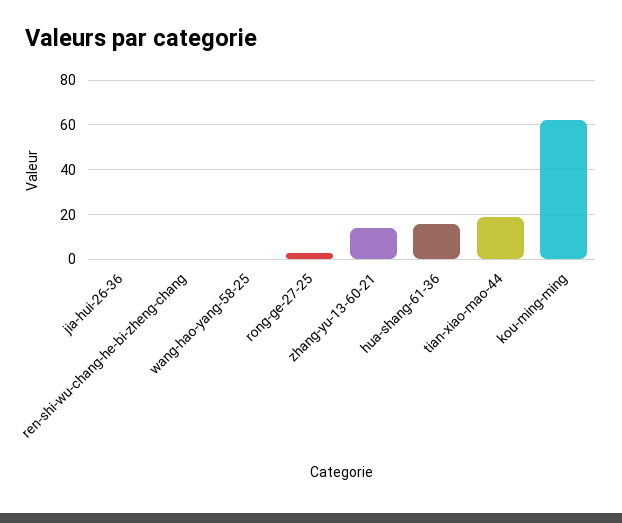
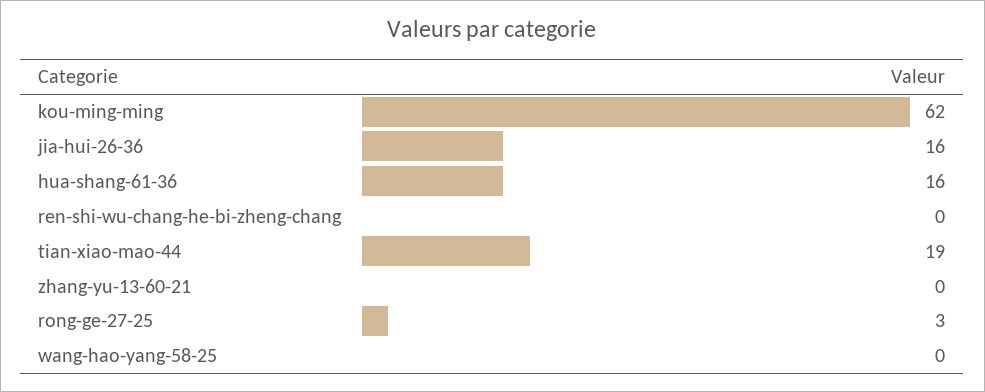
jia-hui-26-36: 0 -> 16
zhang-yu-13-60-21: 15 -> 0

